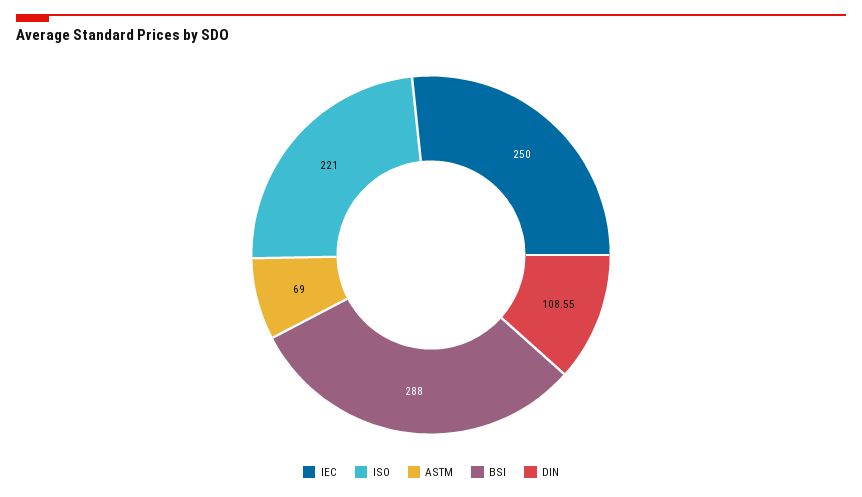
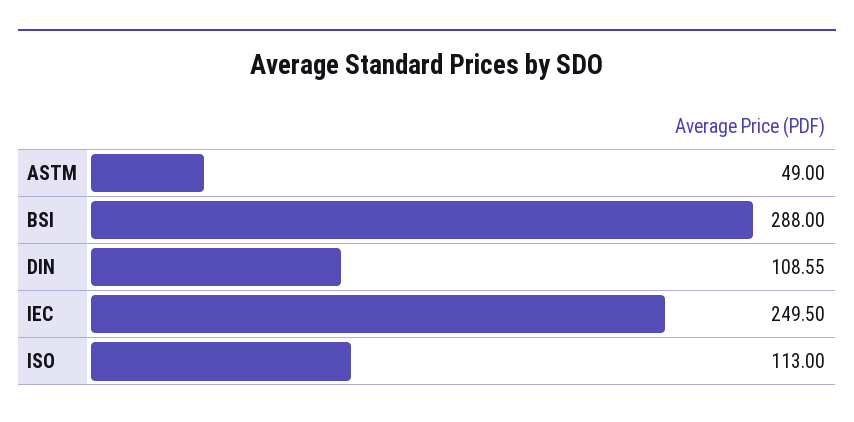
IEC: 250 -> 249.5
ISO: 221 -> 113
ASTM: 69 -> 49

